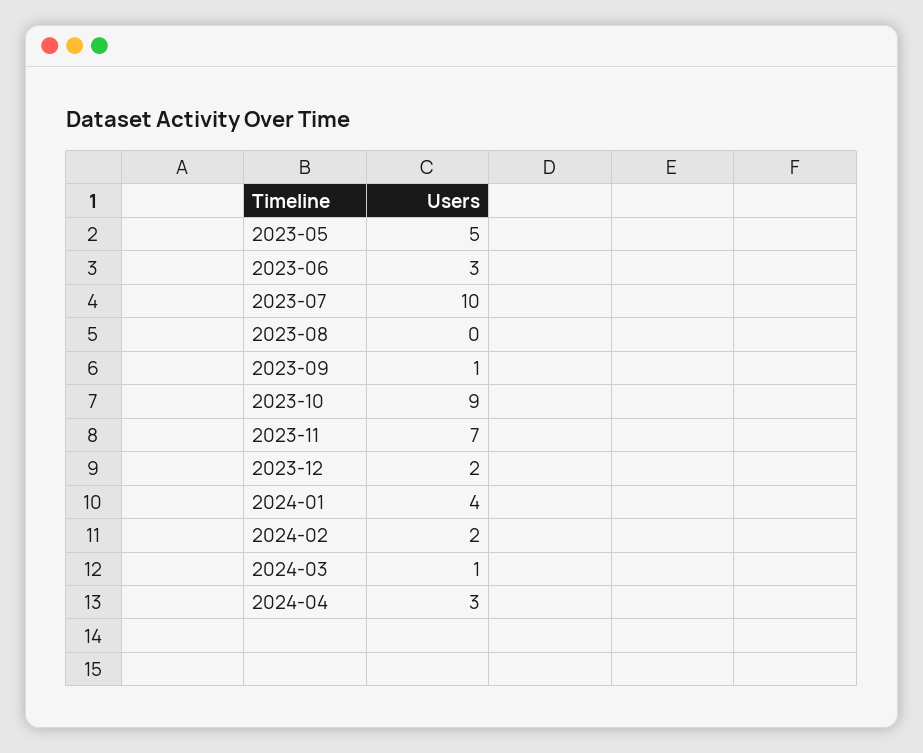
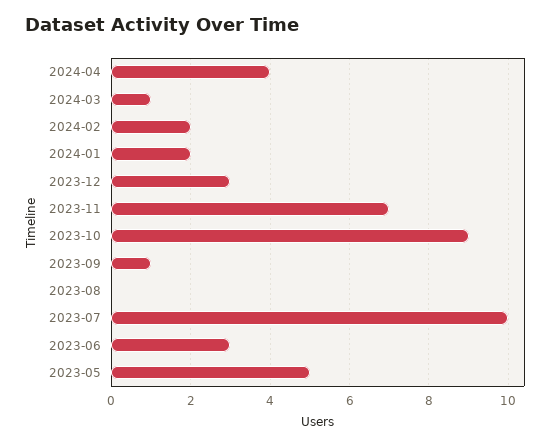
2023-12: 2 -> 3
2024-01: 4 -> 2
2024-04: 3 -> 4

